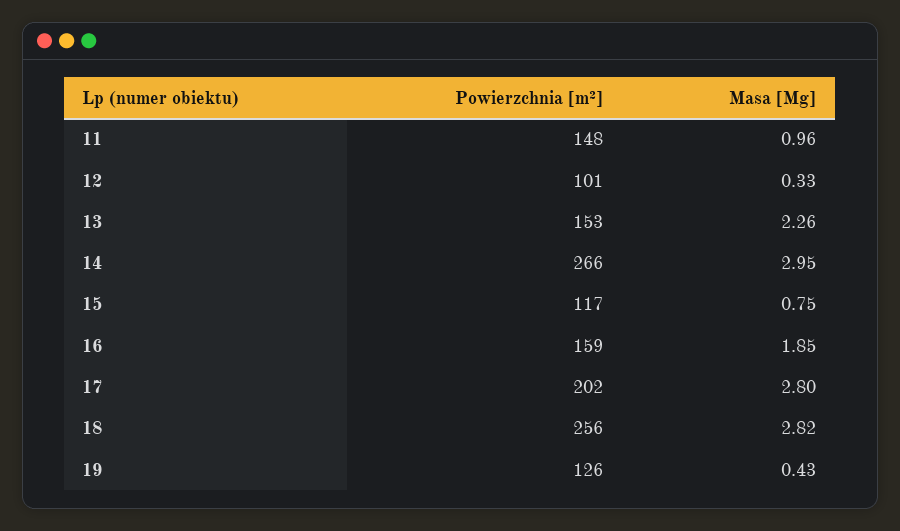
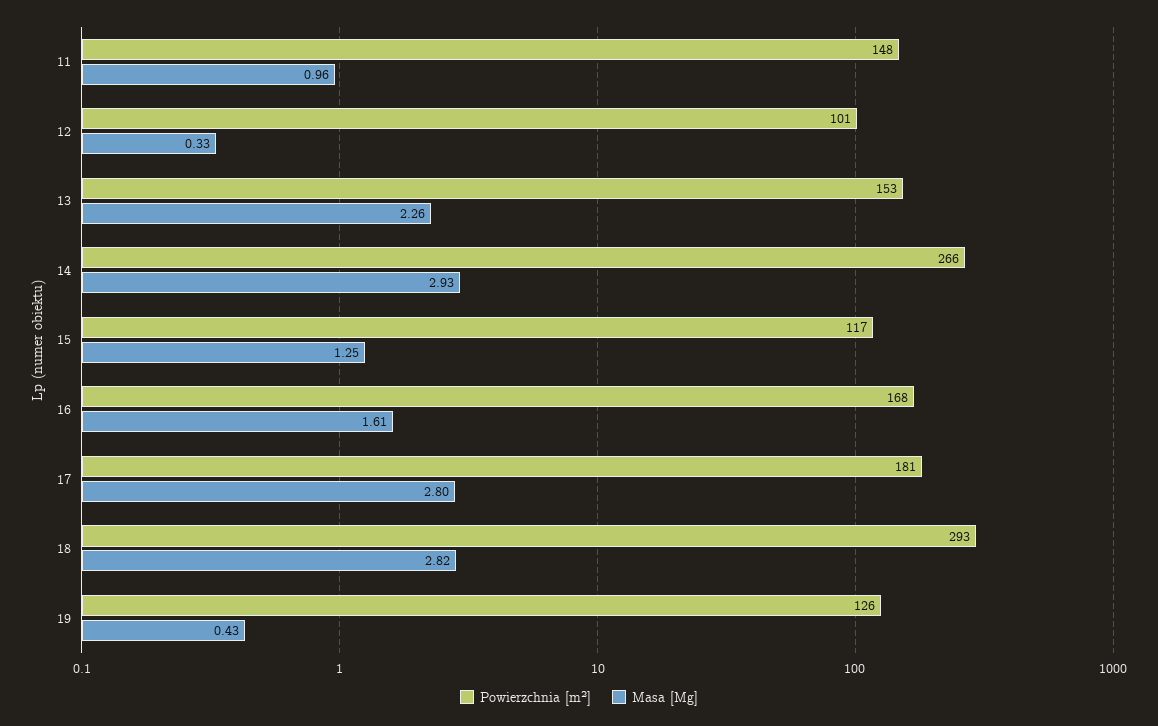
Masa [Mg], 14: 2.95 -> 2.93
Masa [Mg], 15: 0.75 -> 1.25
Powierzchnia [m²], 16: 159 -> 168
Masa [Mg], 16: 1.85 -> 1.61
Powierzchnia [m²], 17: 202 -> 181
Powierzchnia [m²], 18: 256 -> 293

